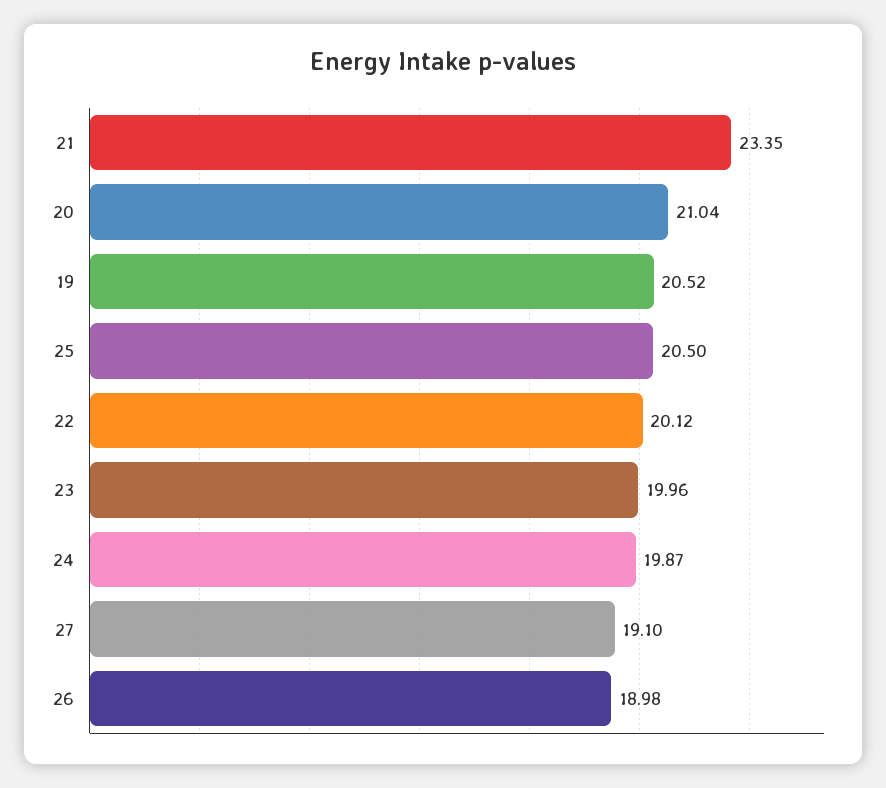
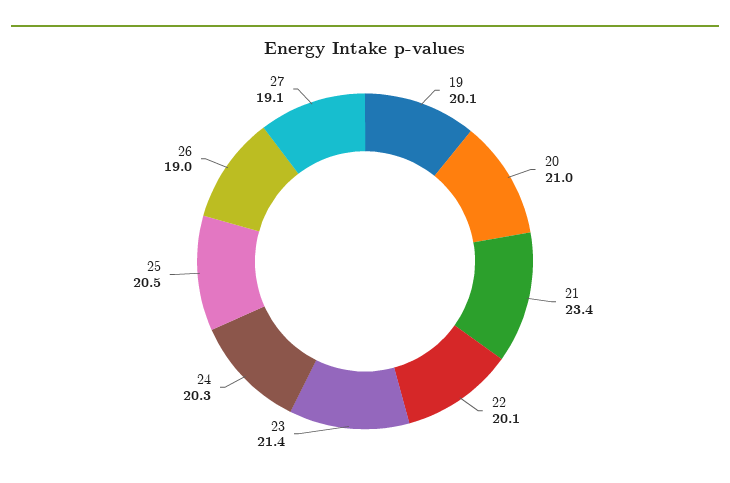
19: 20.52 -> 20.1
23: 19.96 -> 21.4
24: 19.87 -> 20.3

